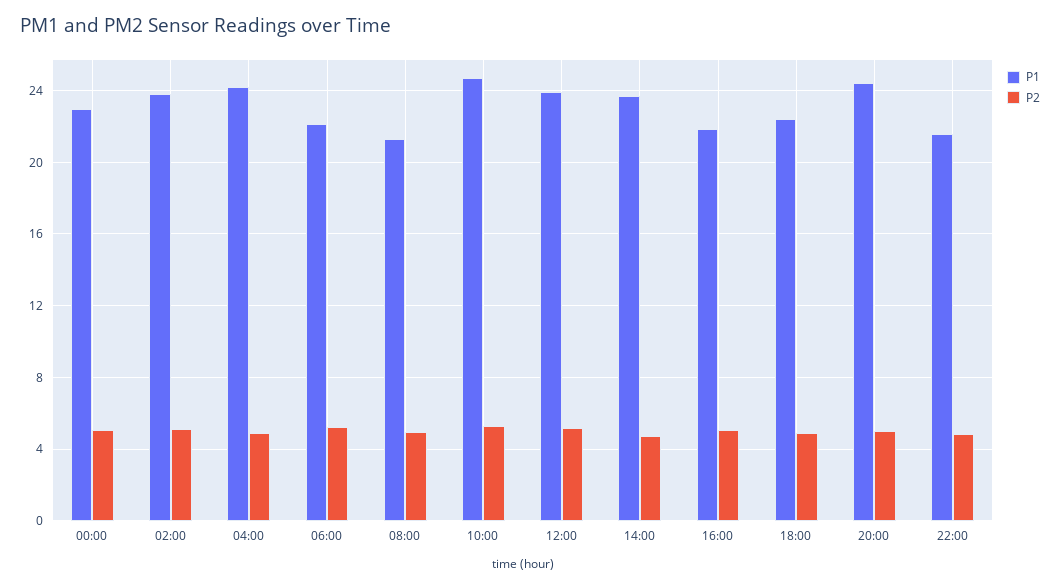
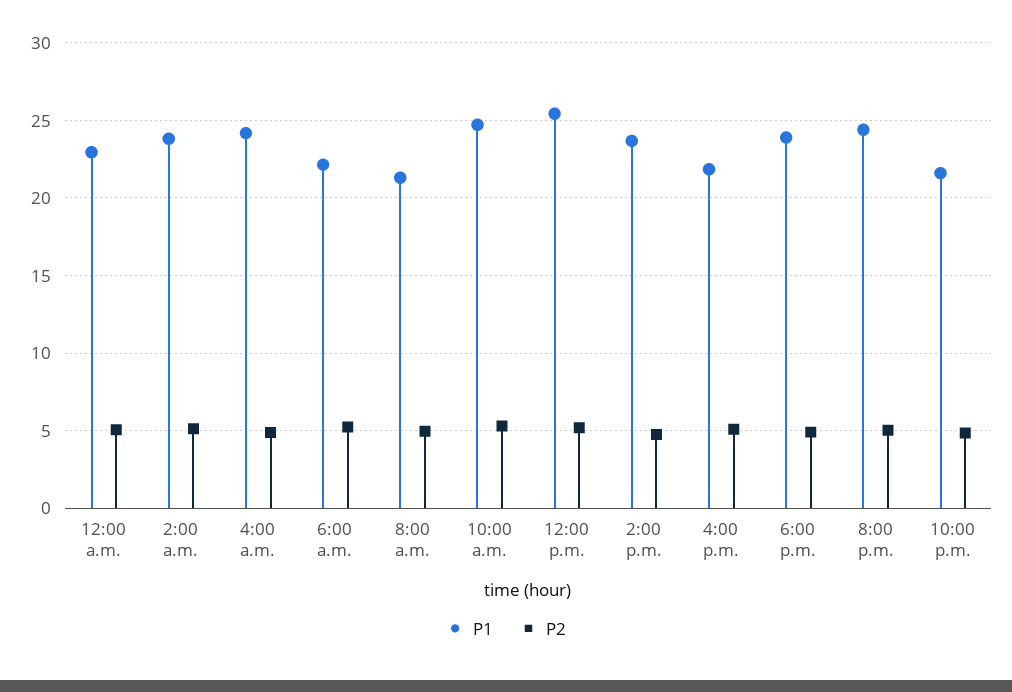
P1, 12:00: 24 -> 25.5
P1, 18:00: 22.5 -> 24

